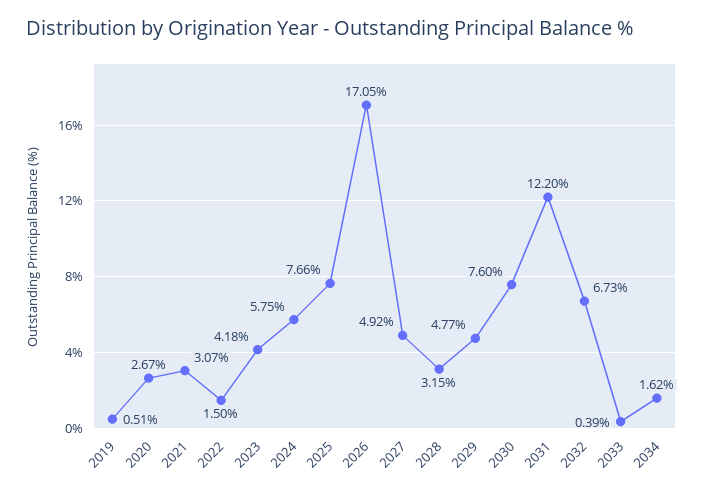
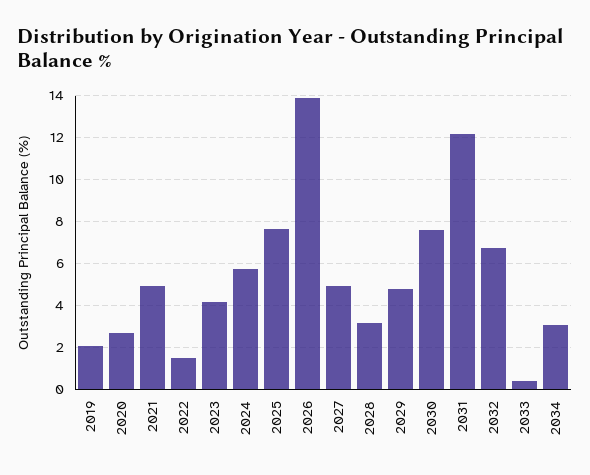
2019: 0.51 -> 2
2021: 3.07 -> 5
2026: 17.05 -> 14
2034: 1.62 -> 3

